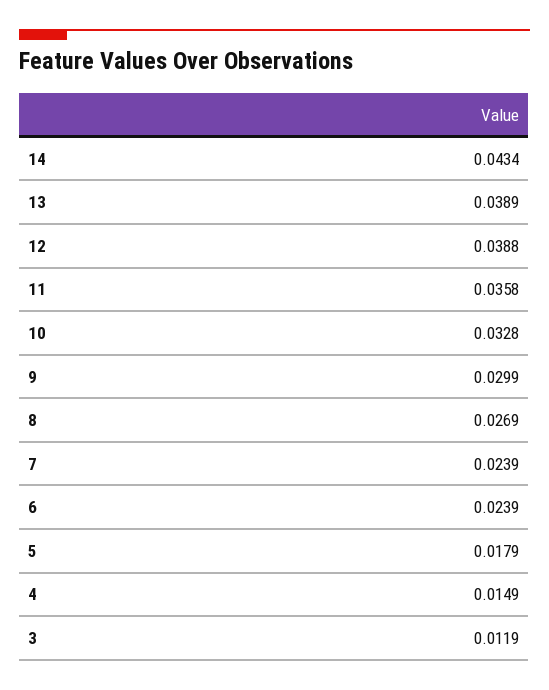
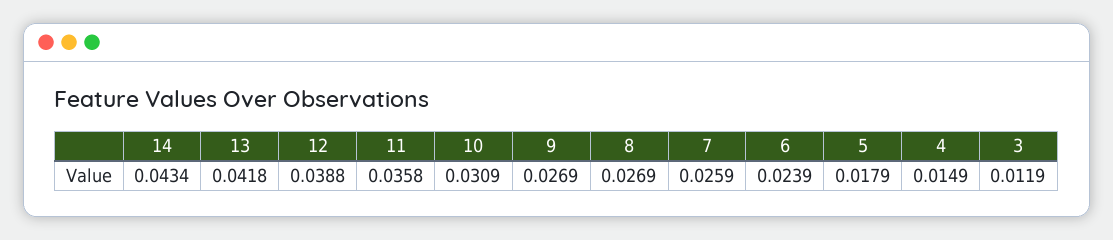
13: 0.0389 -> 0.0418
10: 0.0328 -> 0.0309
9: 0.0299 -> 0.0269
7: 0.0239 -> 0.0259

